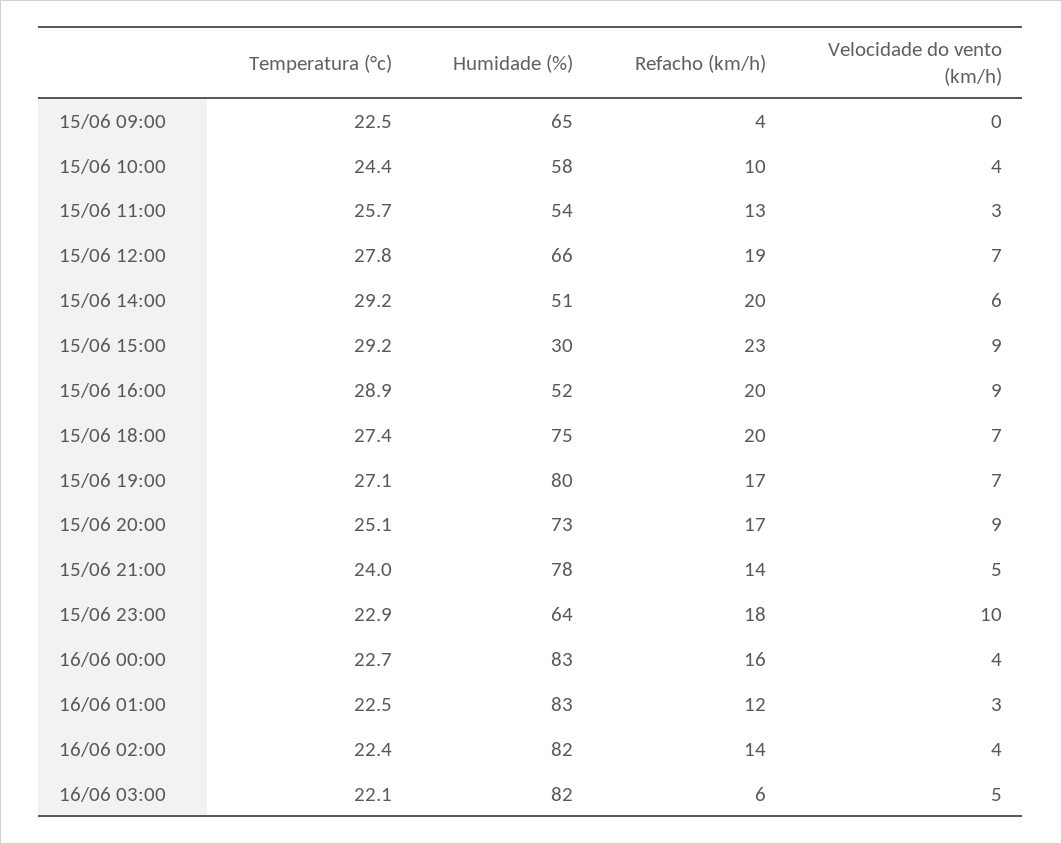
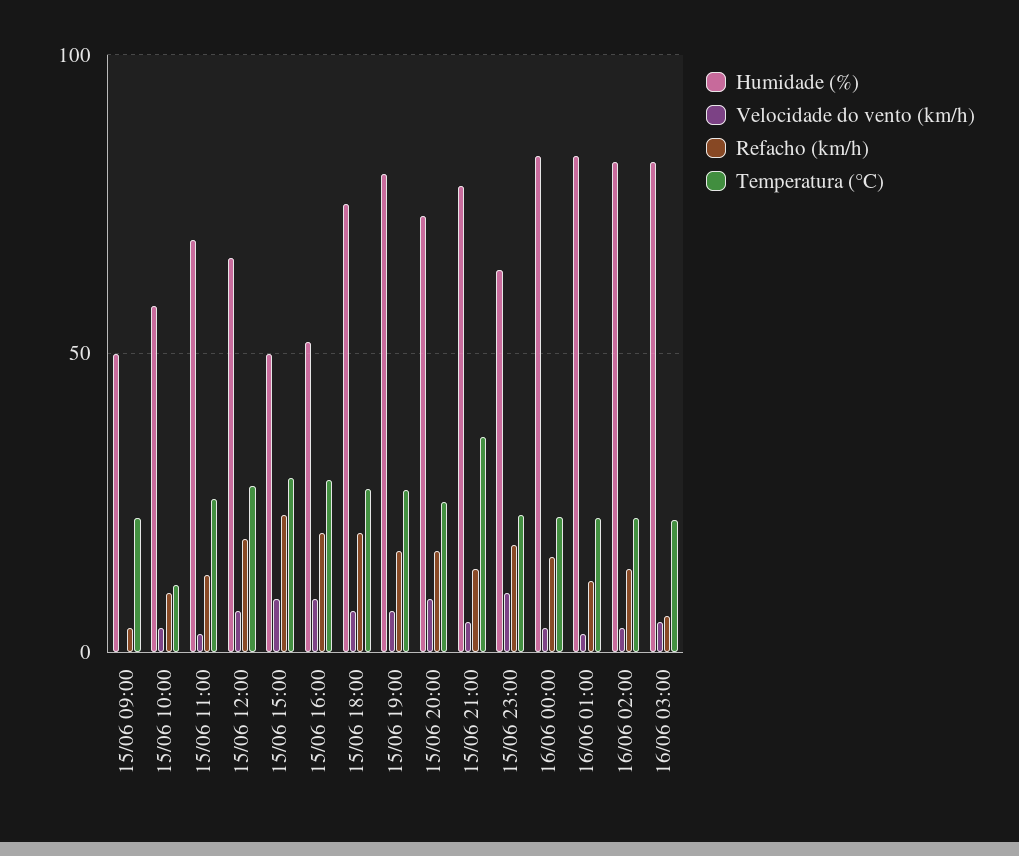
Humidade (%), 15/06 09:00: 65 -> 50
Temperatura (°c), 15/06 10:00: 24.4 -> 10
Humidade (%), 15/06 11:00: 54 -> 70
Temperatura (°c), 15/06 14:00: 29.2 -> none
Humidade (%), 15/06 14:00: 51 -> none
Refacho (km/h), 15/06 14:00: 20 -> none
Velocidade do vento (km/h), 15/06 14:00: 6 -> none
Humidade (%), 15/06 15:00: 30 -> 50
Temperatura (°c), 15/06 21:00: 24 -> 35

